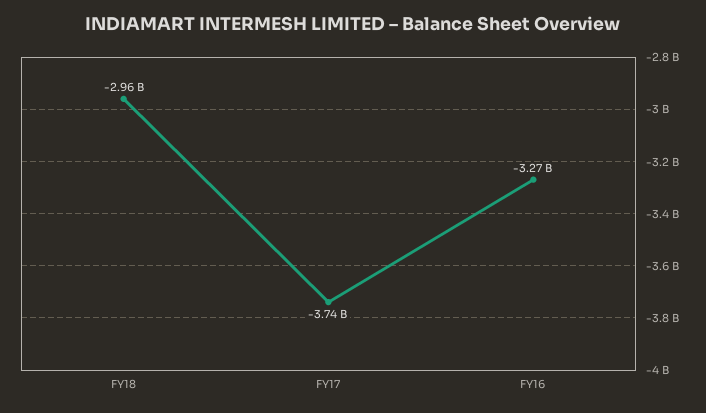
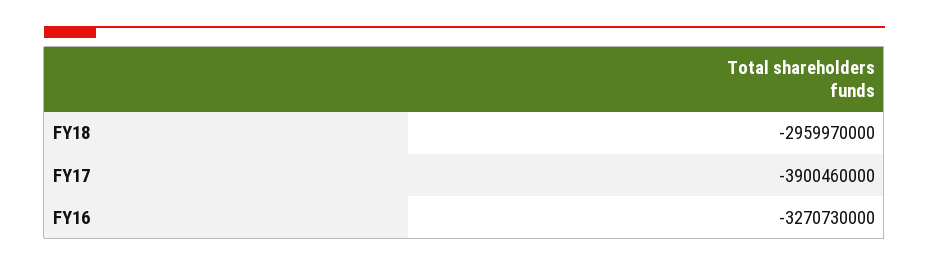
FY17: -3740000000 -> -3900460000

